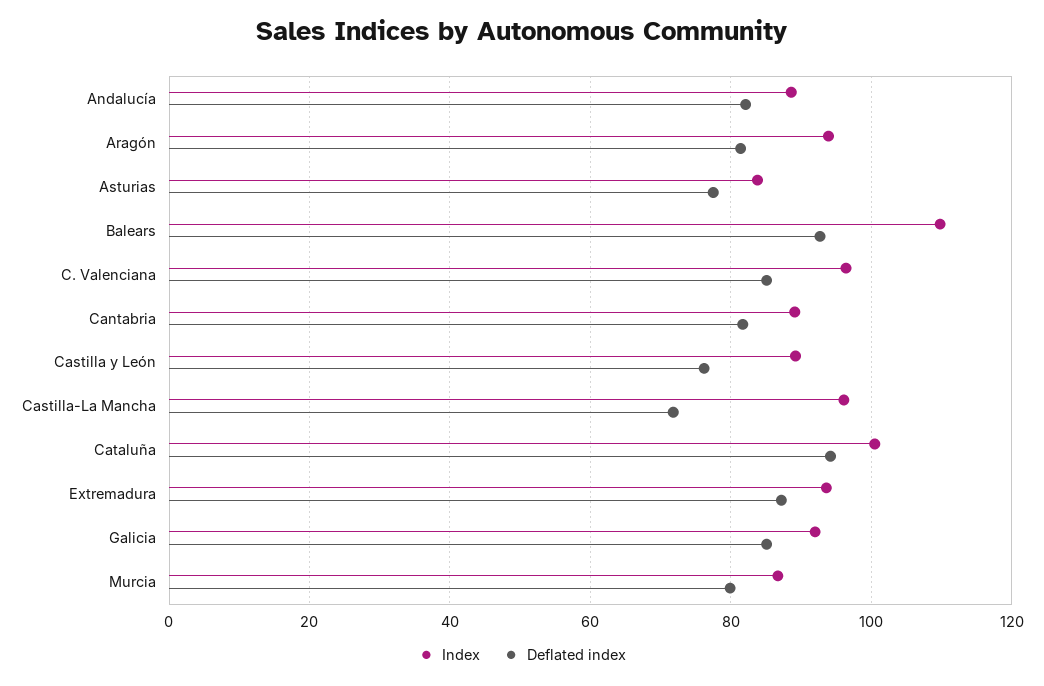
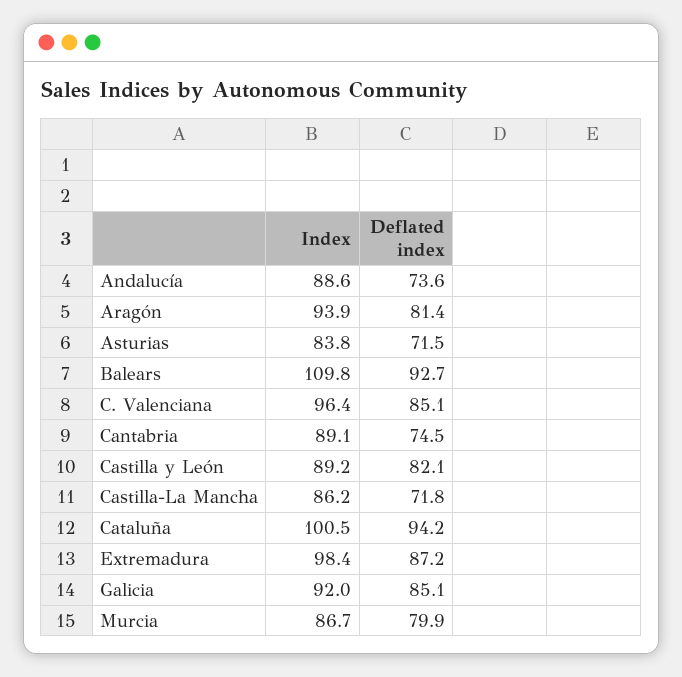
Deflated index, Andalucía: 82 -> 73.6
Deflated index, Asturias: 78 -> 71.5
Deflated index, Cantabria: 82 -> 74.5
Deflated index, Castilla y León: 76 -> 82.1
Index, Castilla-La Mancha: 96 -> 86.2
Index, Extremadura: 94 -> 98.4

